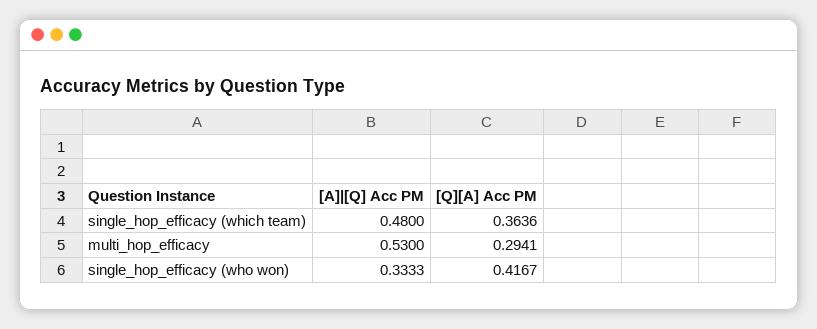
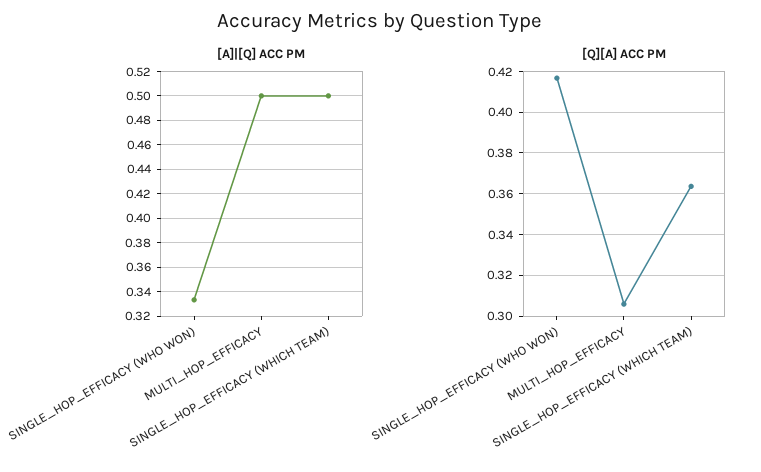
[A]|[Q] Acc PM, single_hop_efficacy (which team): 0.48 -> 0.5
[A]|[Q] Acc PM, multi_hop_efficacy: 0.53 -> 0.5
[Q][A] Acc PM, multi_hop_efficacy: 0.2941 -> 0.305

